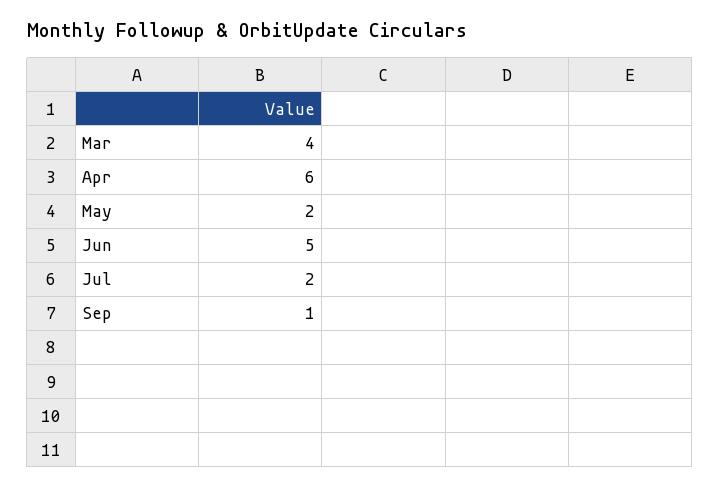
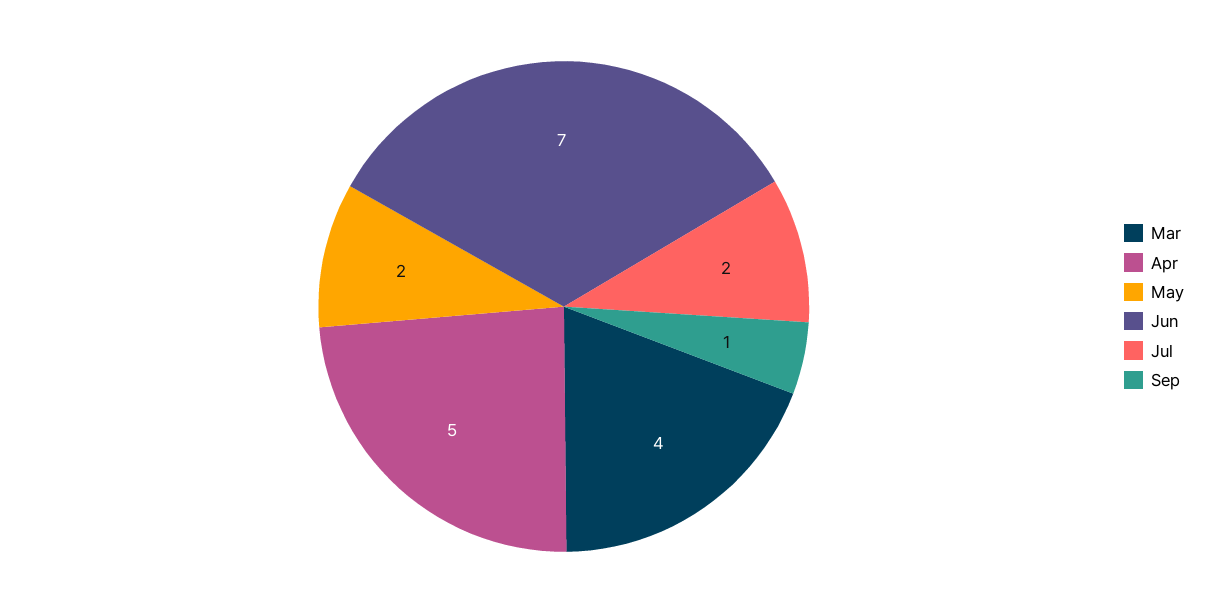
Apr: 6 -> 5
Jun: 5 -> 7

